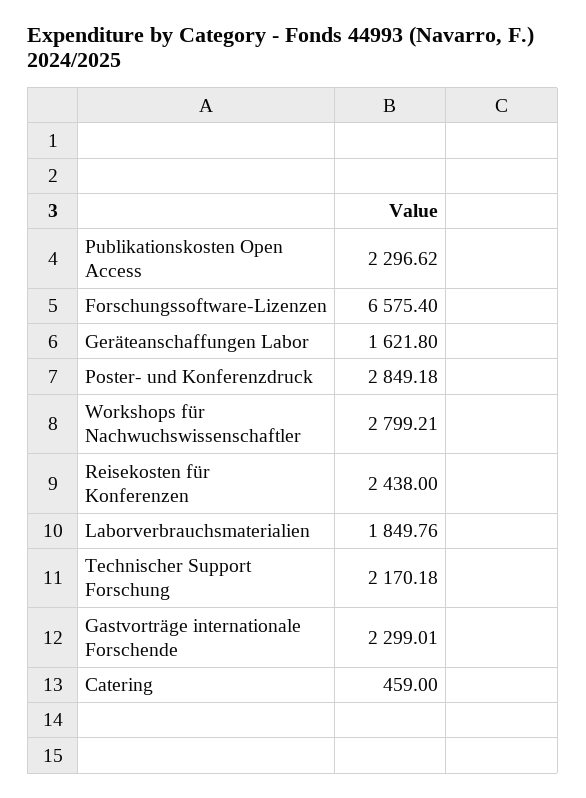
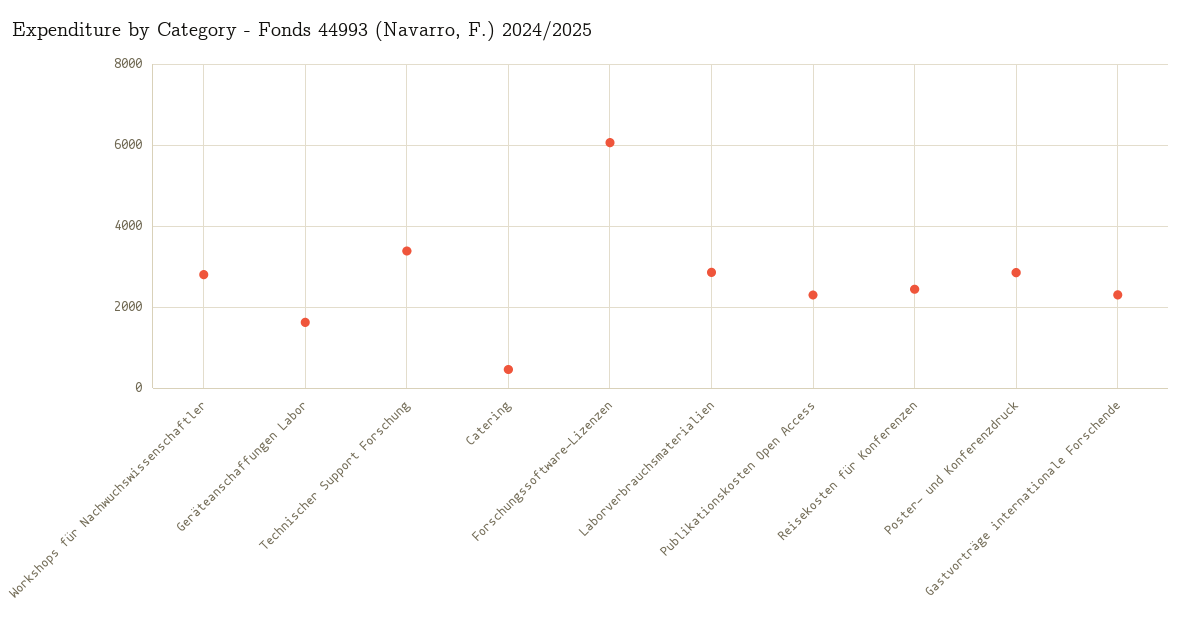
Forschungssoftware-Lizenzen: 6575.4 -> 6000
Laborverbrauchsmaterialien: 1849.76 -> 2800
Technischer Support Forschung: 2170.18 -> 3400

